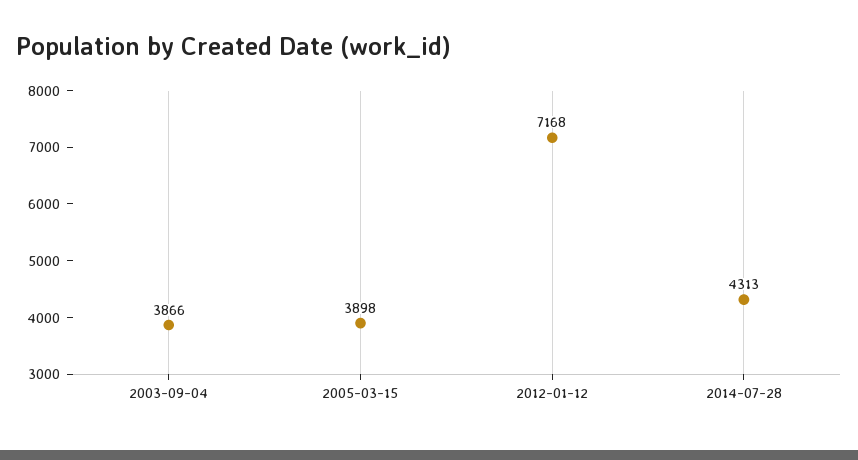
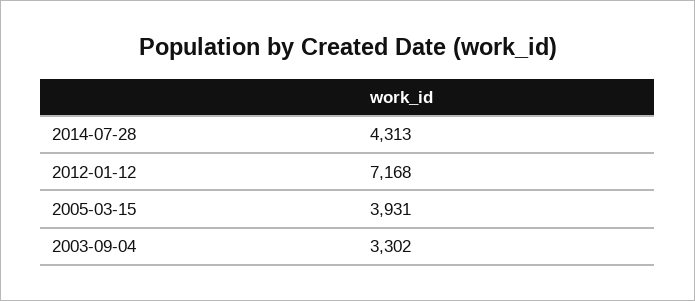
2003-09-04: 3866 -> 3302
2005-03-15: 3898 -> 3931

